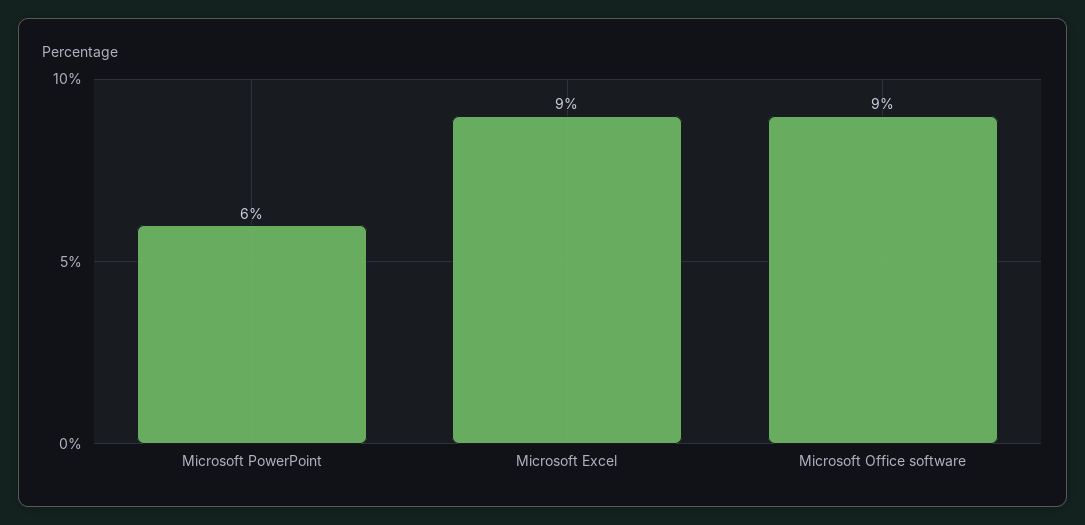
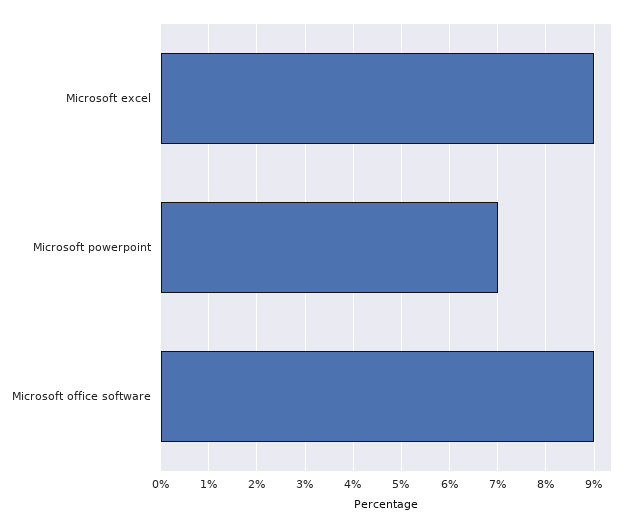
Microsoft PowerPoint: 6 -> 7

